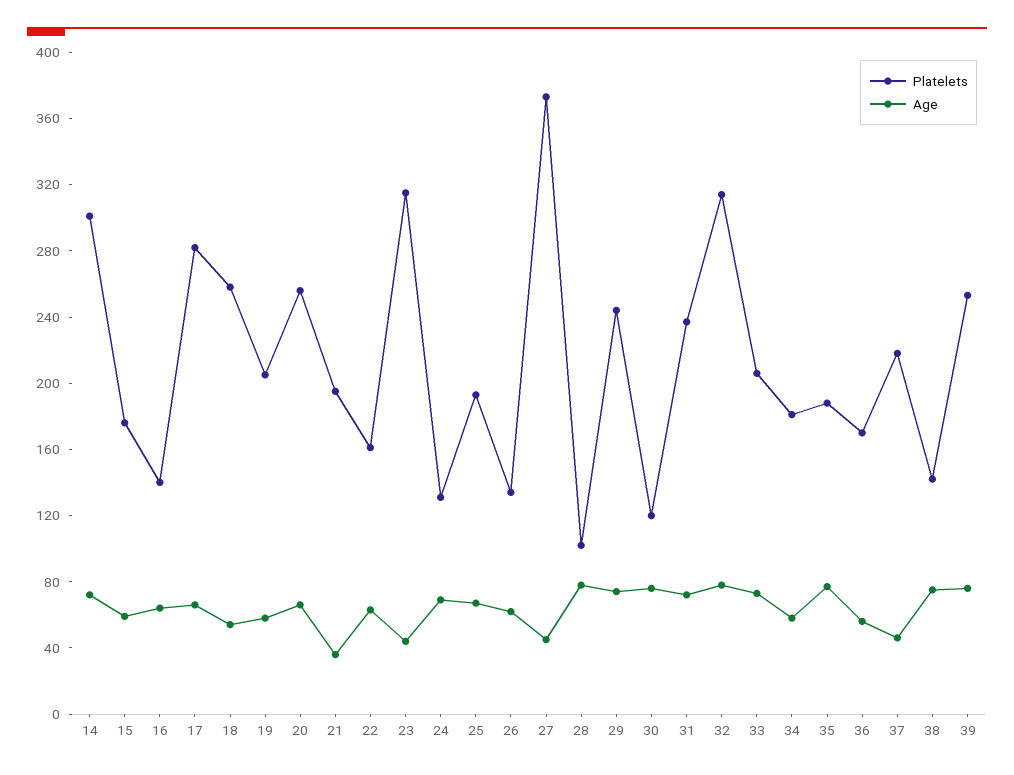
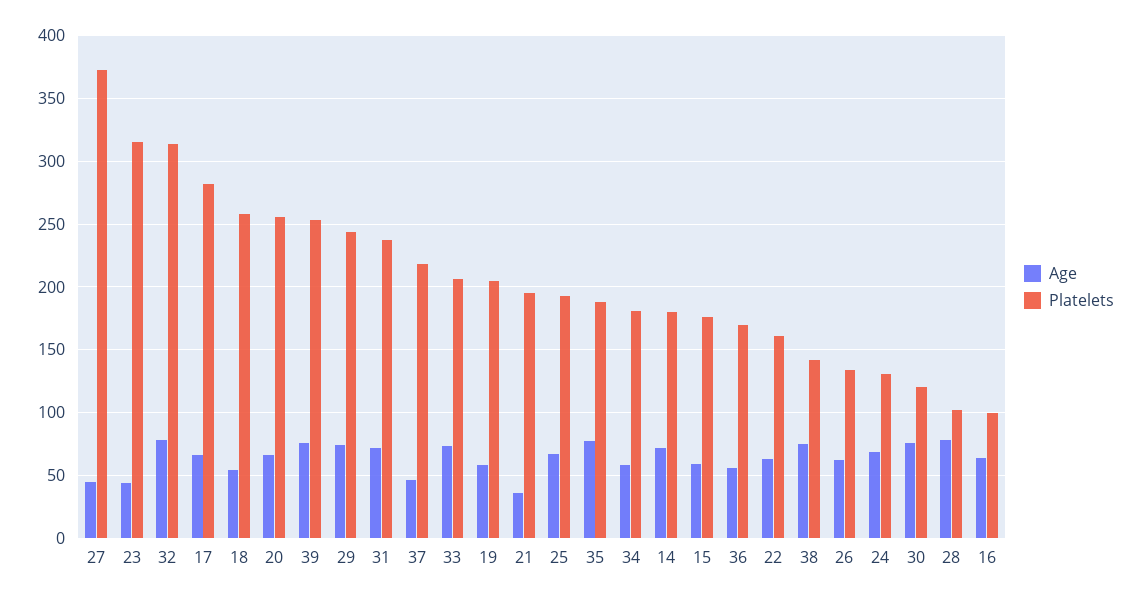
Platelets, 14: 300 -> 180
Platelets, 16: 140 -> 100

